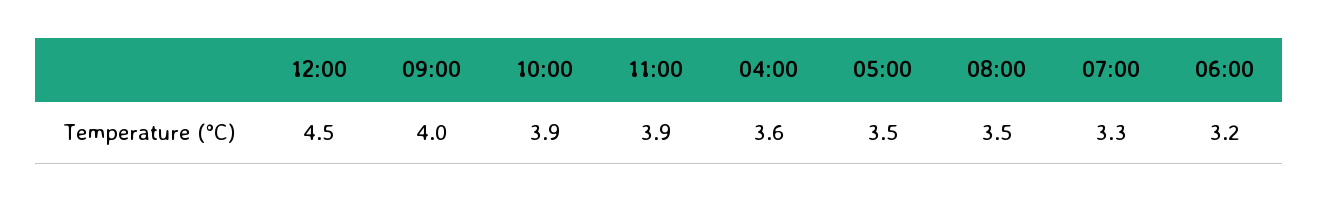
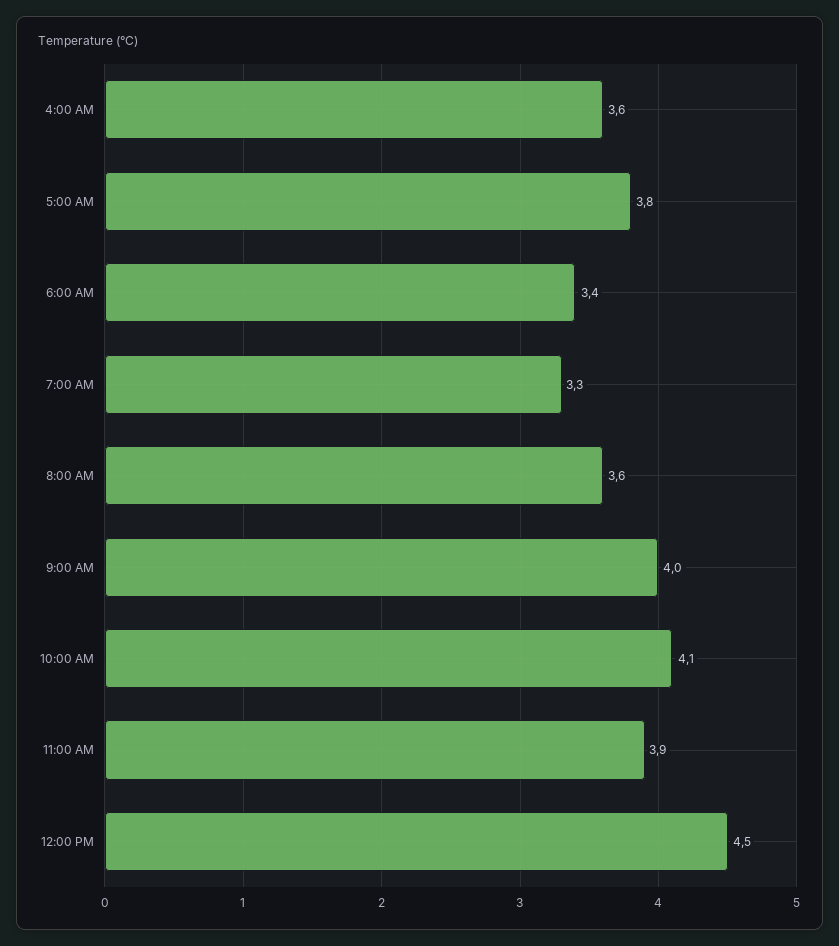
10:00: 3.9 -> 4.1
05:00: 3.5 -> 3.8
08:00: 3.5 -> 3.6
06:00: 3.2 -> 3.4

